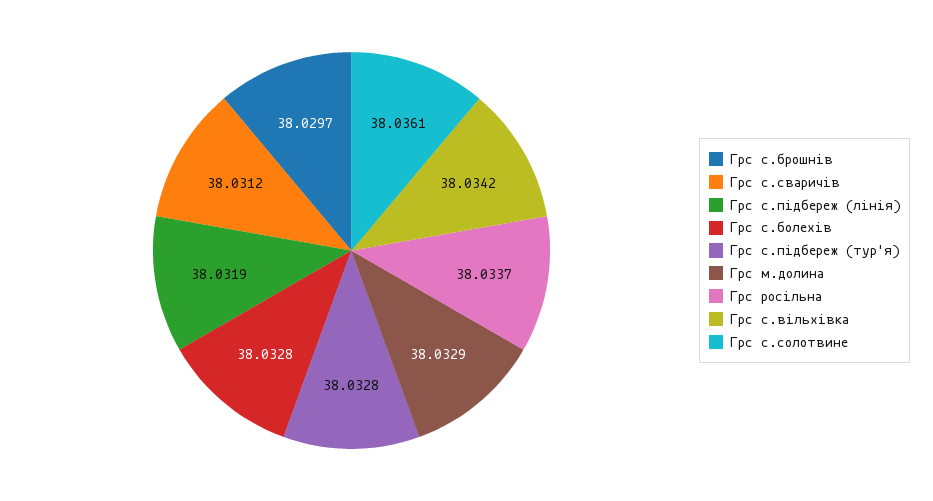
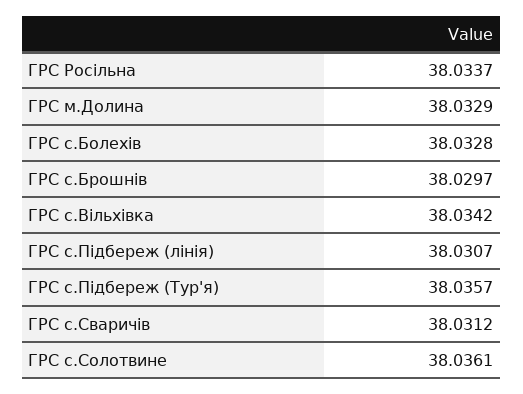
Грс с.підбереж (лінія): 38.0319 -> 38.0307
Грс с.підбереж (тур'я): 38.0328 -> 38.0357

